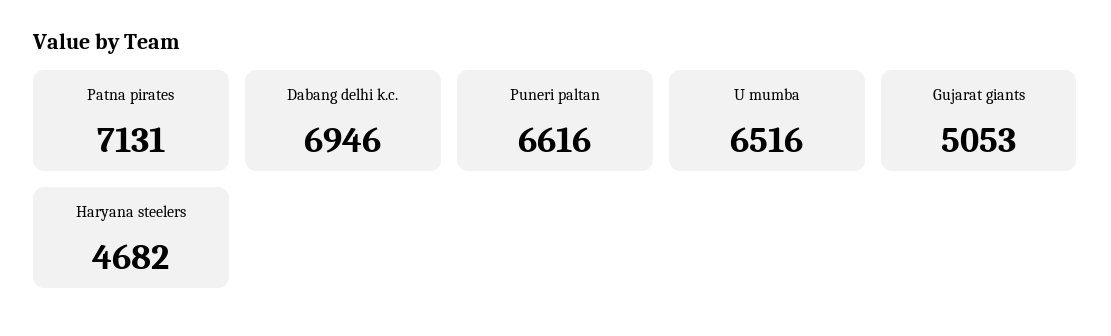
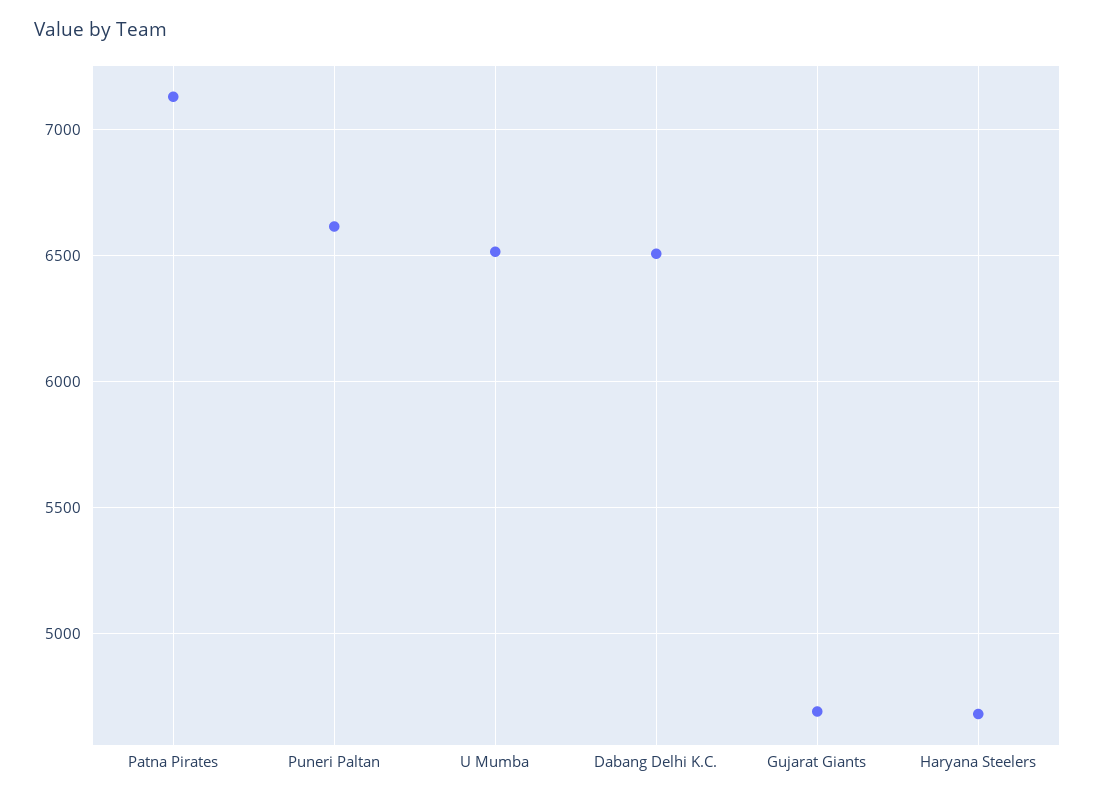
Dabang delhi k.c.: 6946 -> 6500
Gujarat giants: 5053 -> 4700

